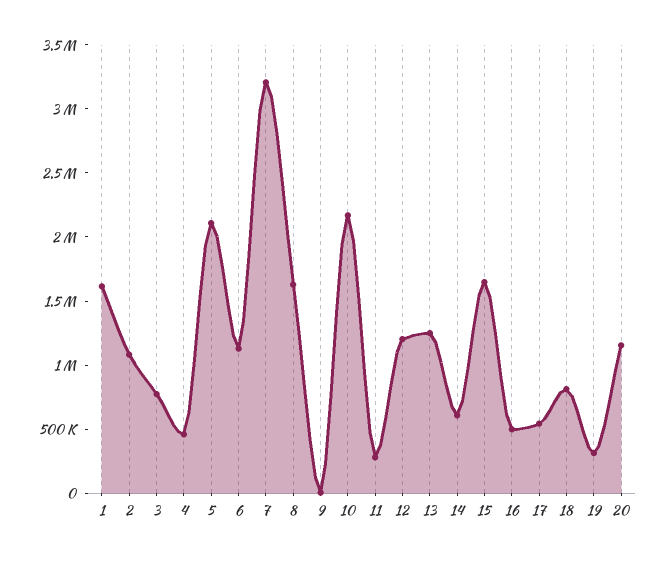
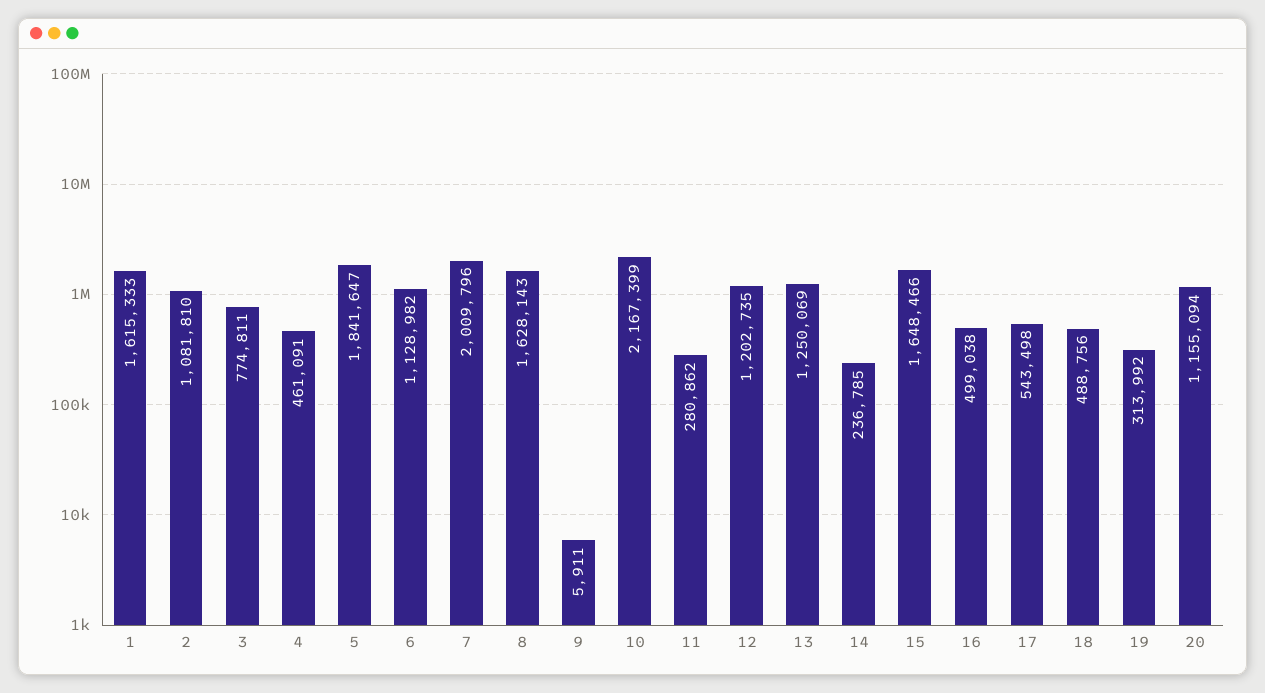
5: 2100000 -> 1841647
7: 3200000 -> 2009796
14: 600000 -> 236785
18: 800000 -> 488756

